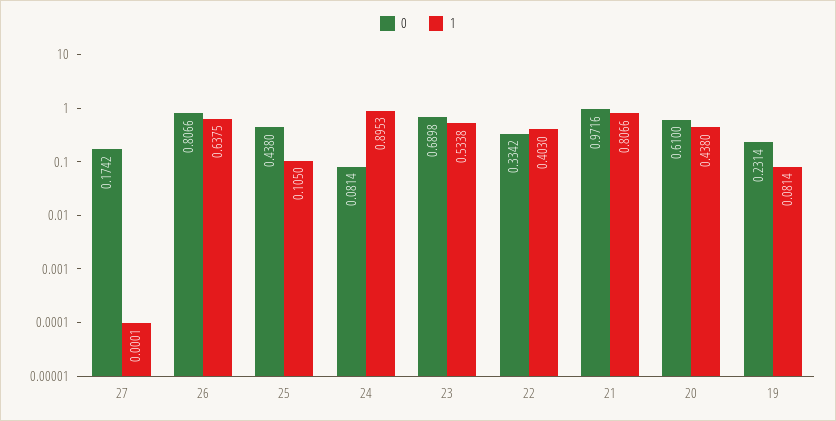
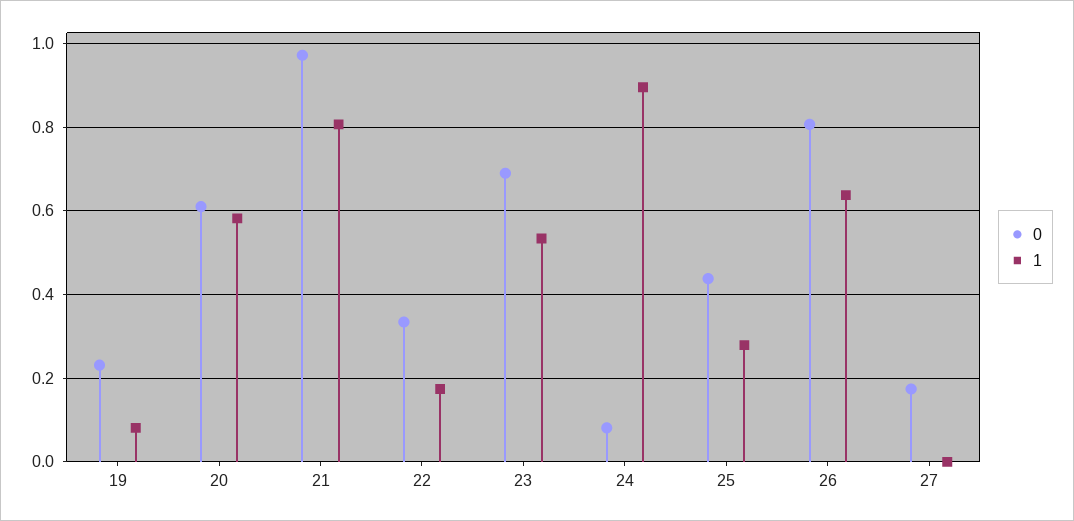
1, 25: 0.105 -> 0.28
1, 22: 0.403 -> 0.18
1, 20: 0.438 -> 0.58

